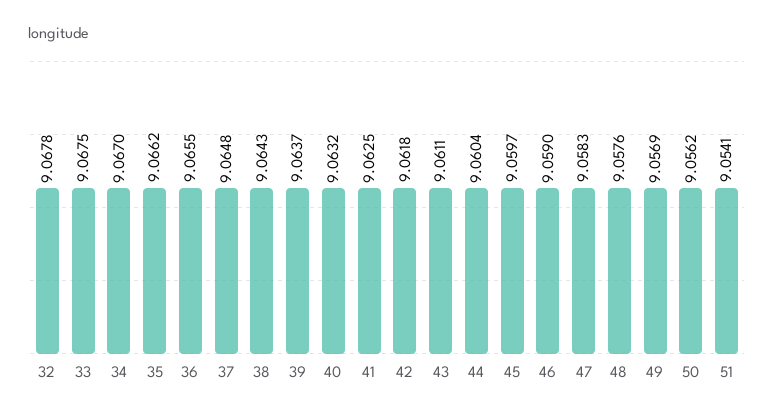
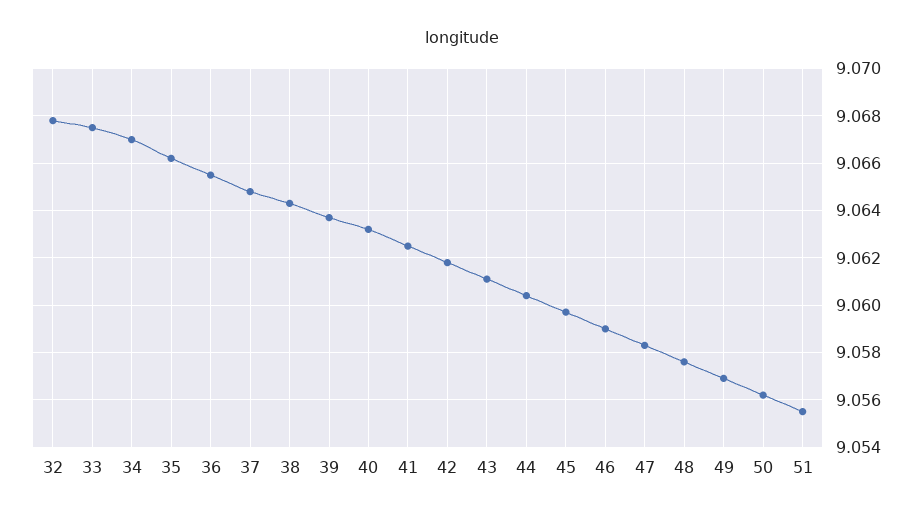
51: 9.0541 -> 9.0555

